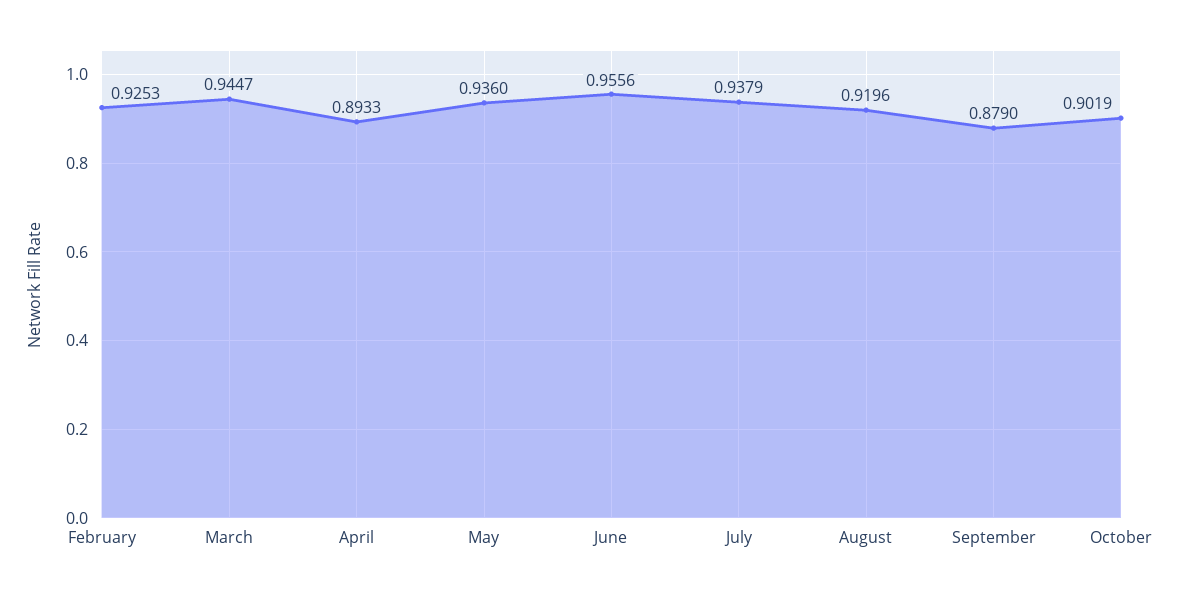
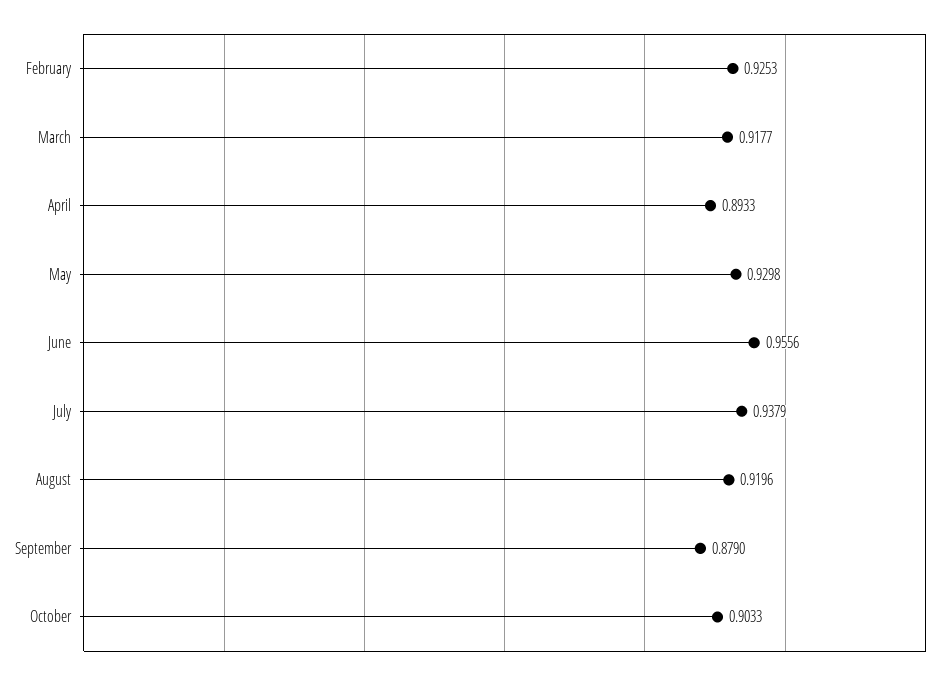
March: 0.9447 -> 0.9177
May: 0.936 -> 0.9298
October: 0.9019 -> 0.9033

